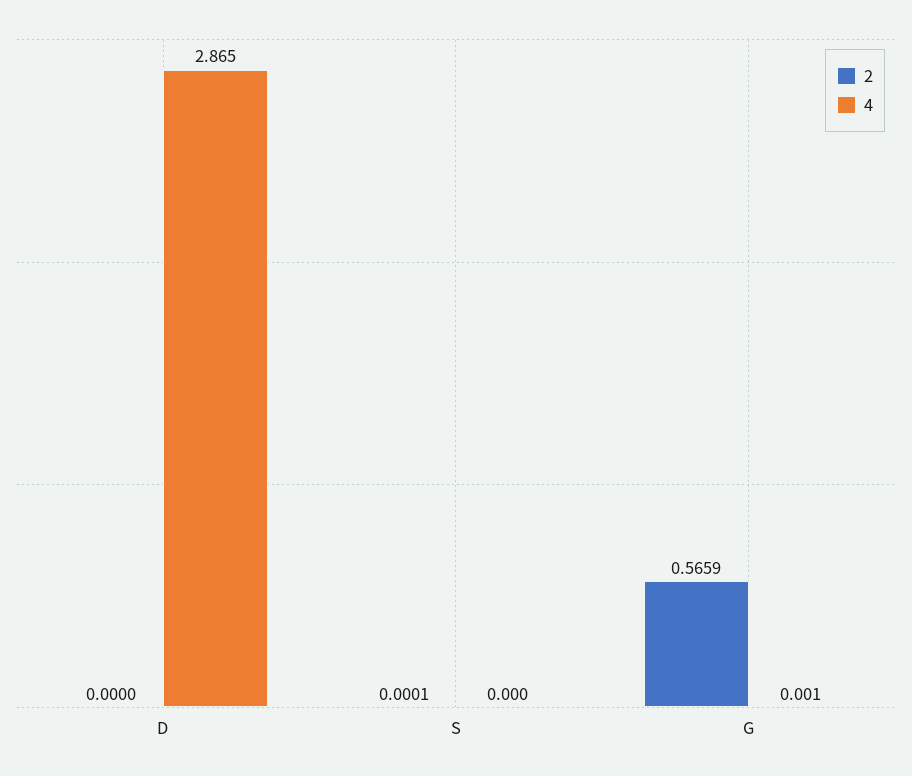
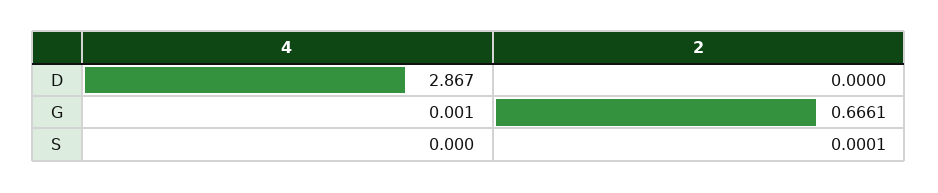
4, D: 2.865 -> 2.867
2, G: 0.5659 -> 0.6661

